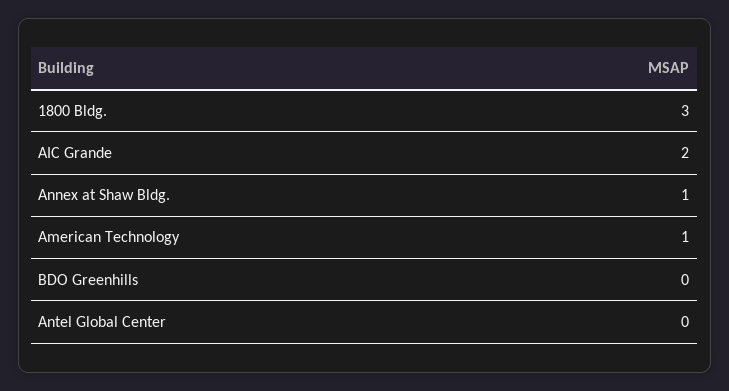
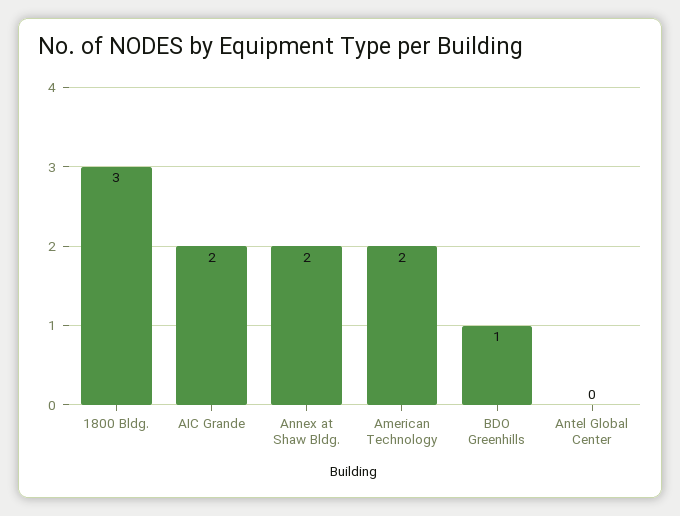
Annex at Shaw Bldg.: 1 -> 2
American Technology: 1 -> 2
BDO Greenhills: 0 -> 1

